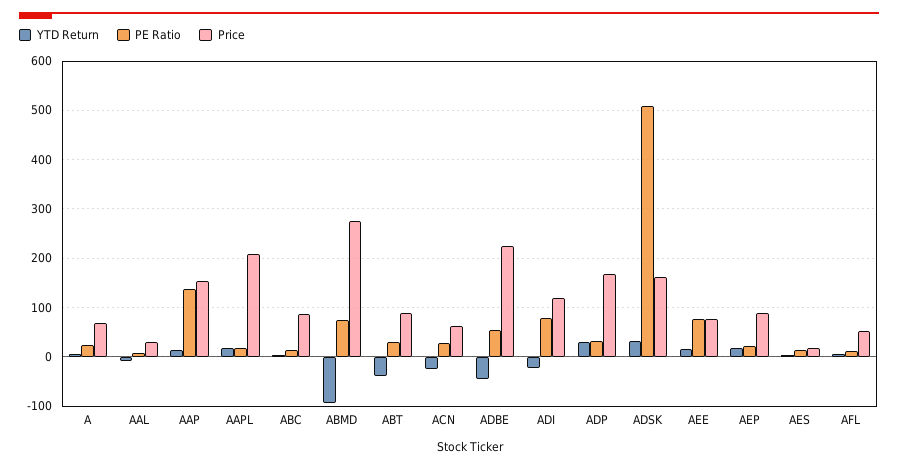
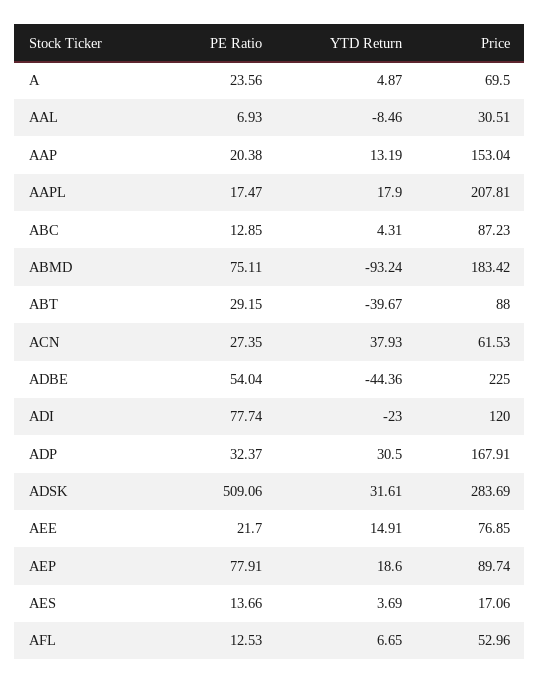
PE Ratio, AAP: 140 -> 20.38
Price, ABMD: 280 -> 183.42
YTD Return, ACN: -20 -> 37.93
Price, ADSK: 160 -> 283.69
PE Ratio, AEE: 80 -> 21.7
PE Ratio, AEP: 20 -> 77.91

